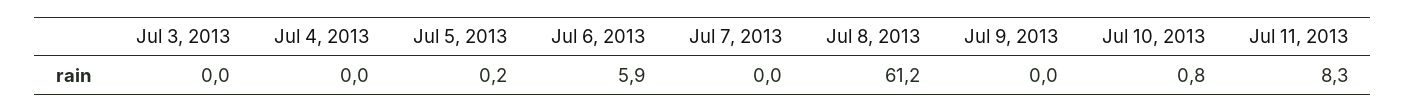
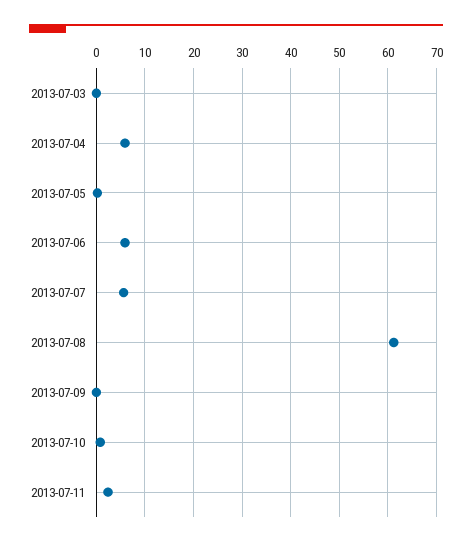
Jul 4, 2013: 0 -> 6
Jul 7, 2013: 0 -> 6
Jul 11, 2013: 8.3 -> 2

